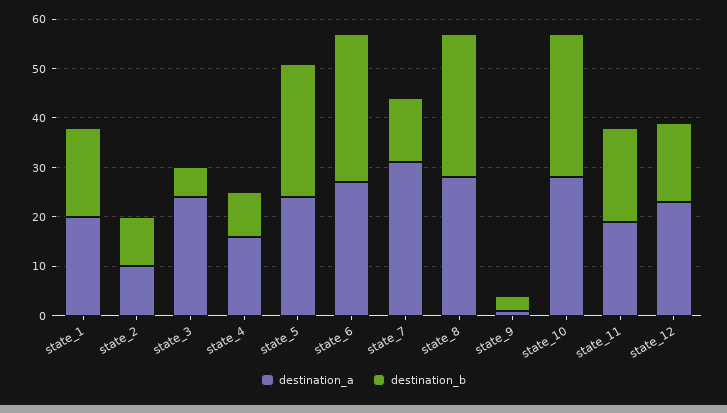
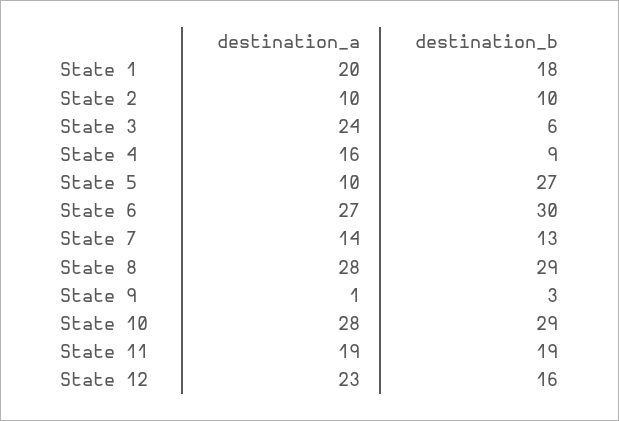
destination_a, state_5: 25 -> 10
destination_a, state_7: 30 -> 14

